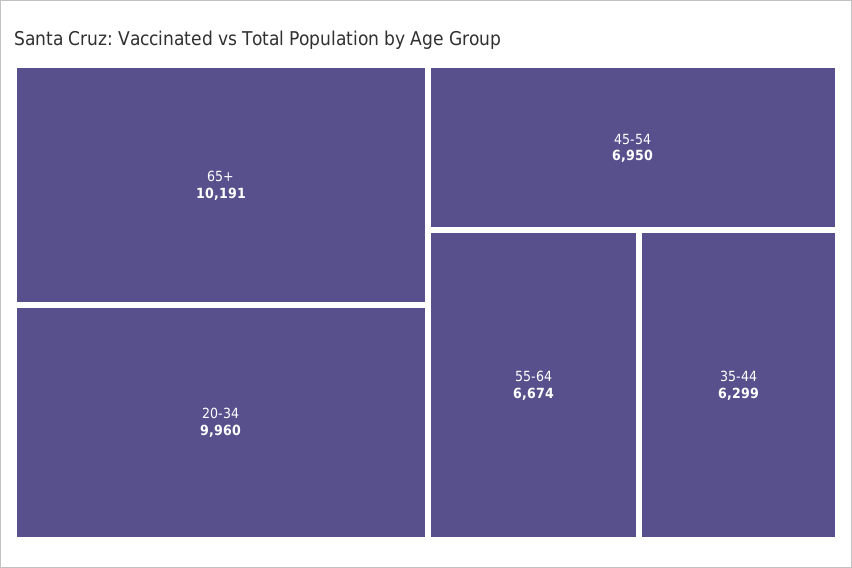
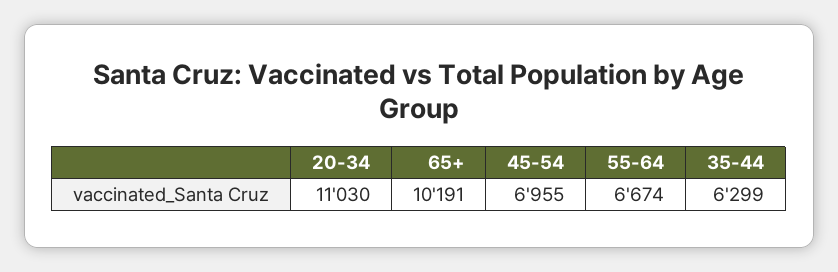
20-34: 9960 -> 11030
45-54: 6950 -> 6955

